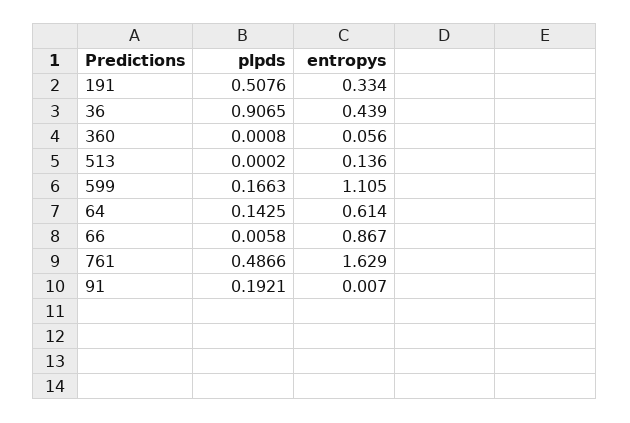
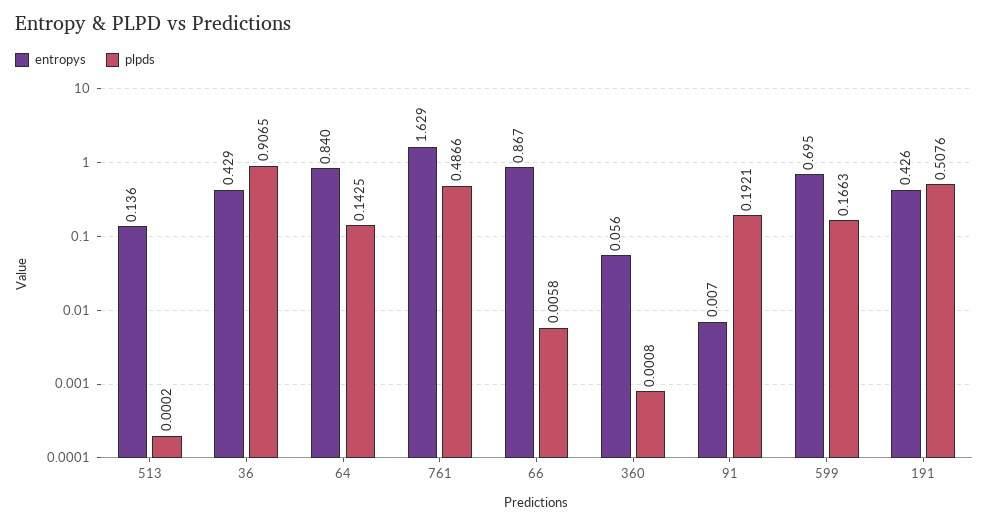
entropys, 191: 0.334 -> 0.426
entropys, 36: 0.439 -> 0.429
entropys, 599: 1.105 -> 0.695
entropys, 64: 0.614 -> 0.84

